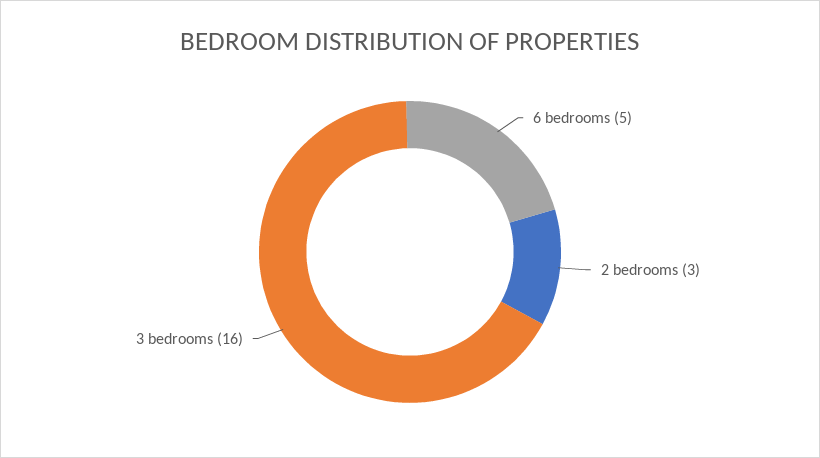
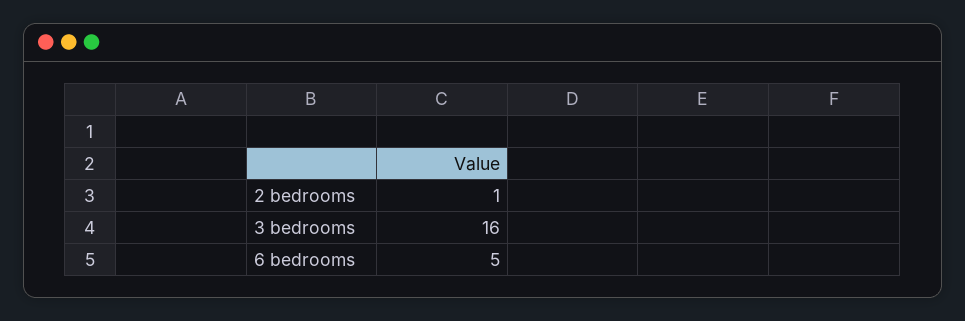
2 bedrooms: 3 -> 1

